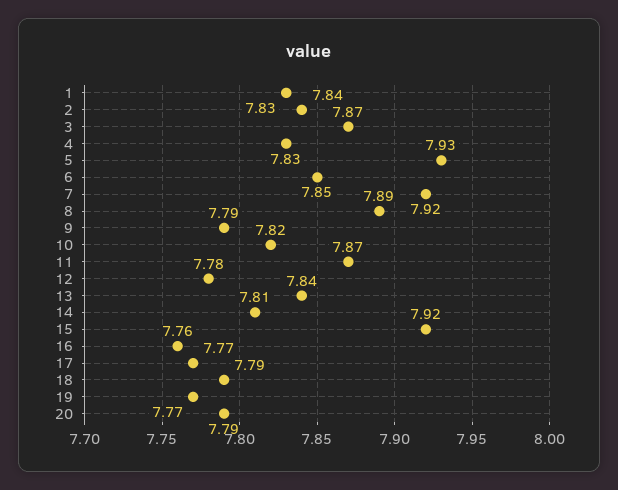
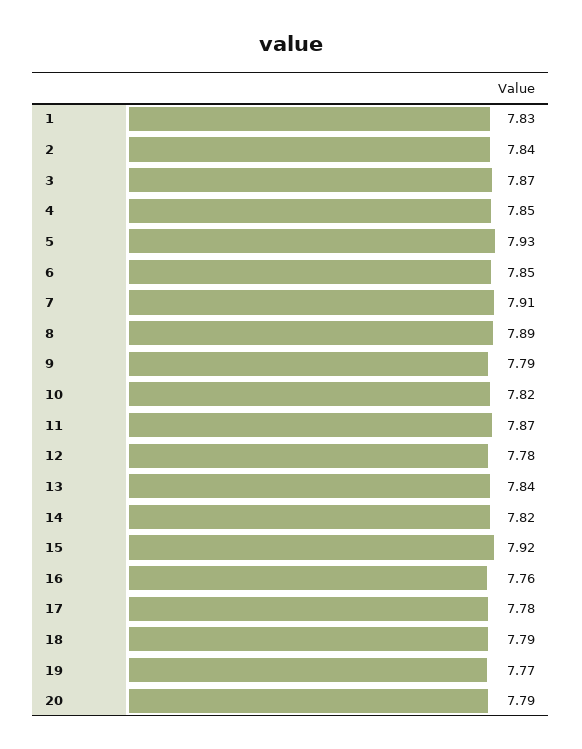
4: 7.83 -> 7.85
7: 7.92 -> 7.91
14: 7.81 -> 7.82
17: 7.77 -> 7.78

